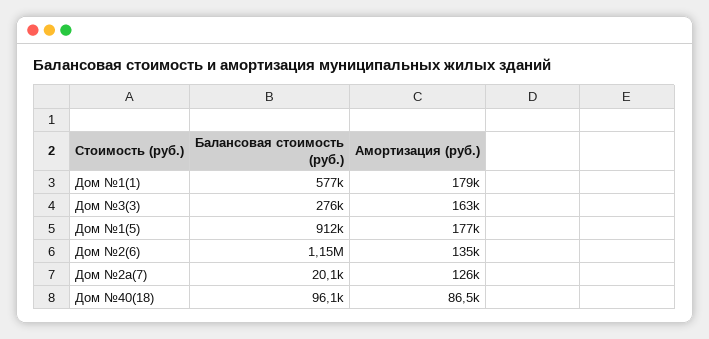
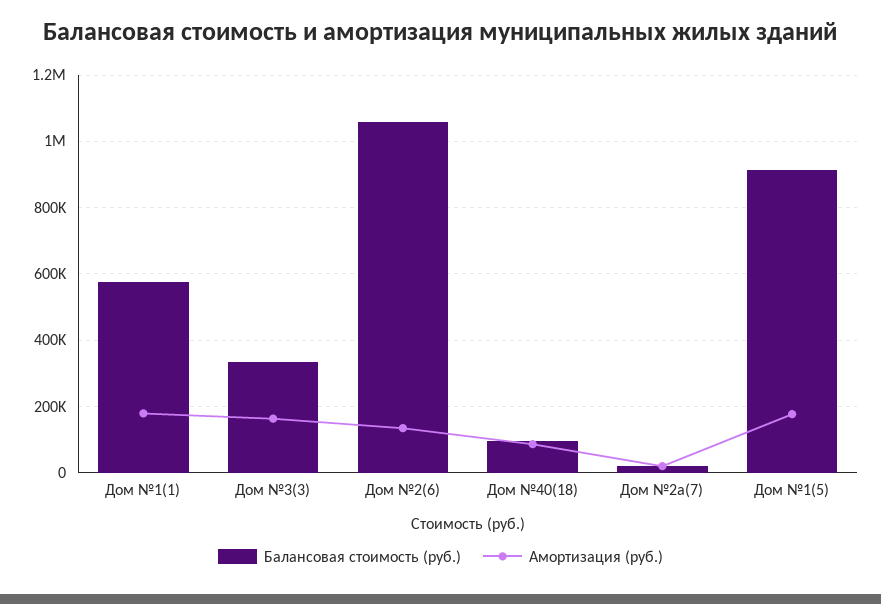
Балансовая стоимость (руб.), Дом №3(3): 276000 -> 340000
Балансовая стоимость (руб.), Дом №2(6): 1150000 -> 1060000
Амортизация (руб.), Дом №2а(7): 126000 -> 20000

